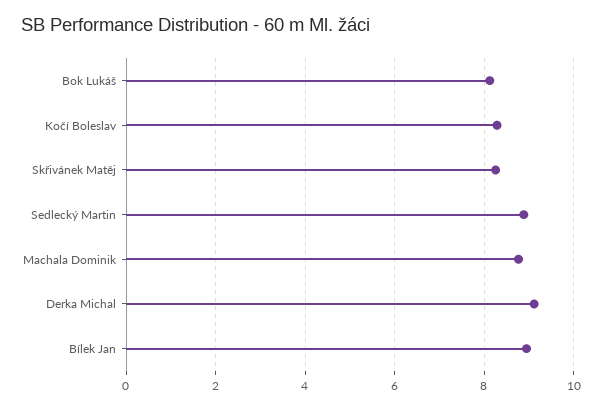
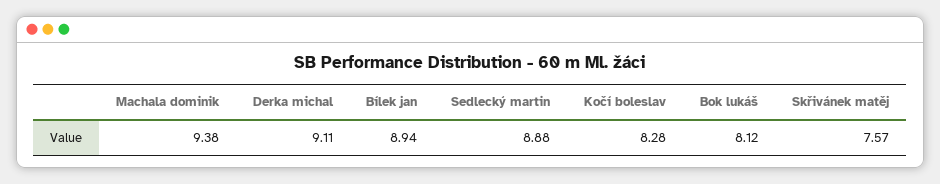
Skřivánek Matěj: 8.2 -> 7.57
Machala Dominik: 8.8 -> 9.38

